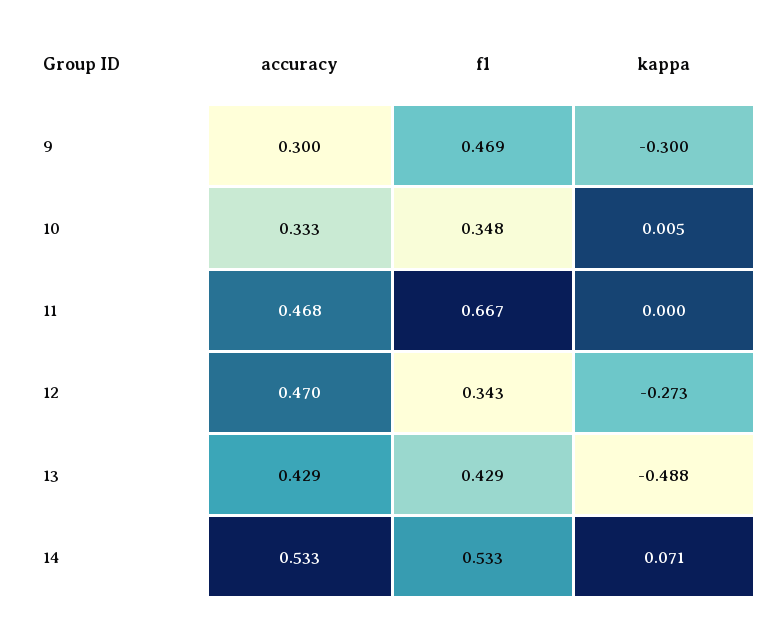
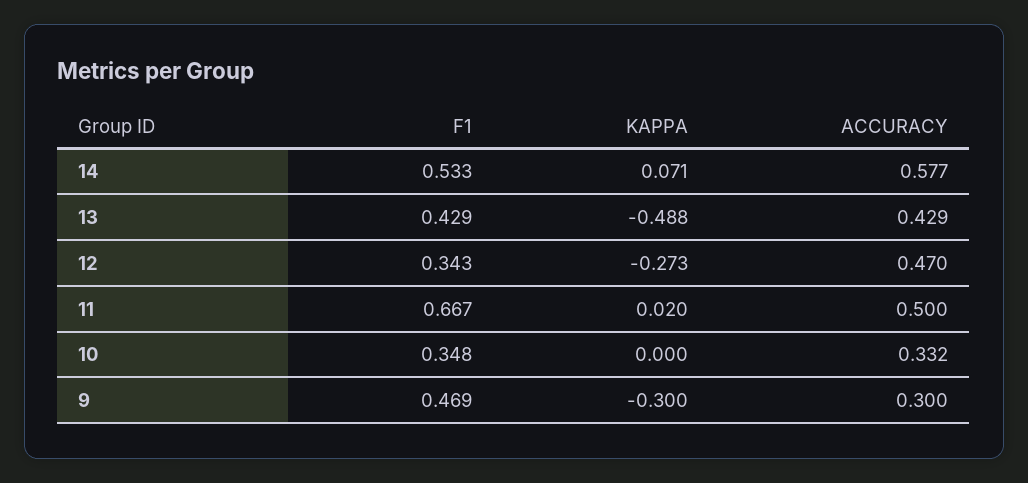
accuracy, 10: 0.333 -> 0.332
kappa, 10: 0.005 -> 0
accuracy, 11: 0.468 -> 0.5
kappa, 11: 0 -> 0.02
accuracy, 14: 0.533 -> 0.577

